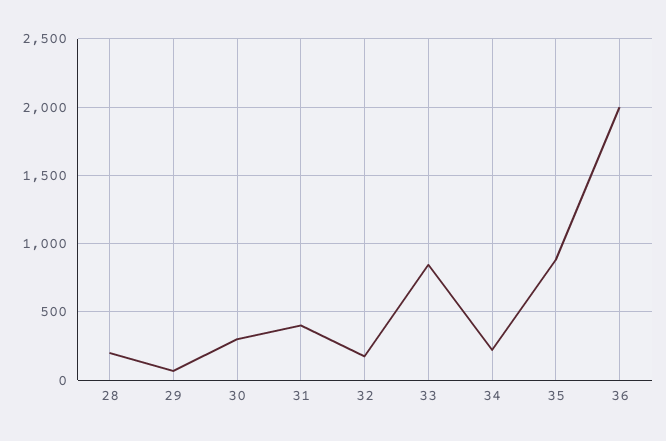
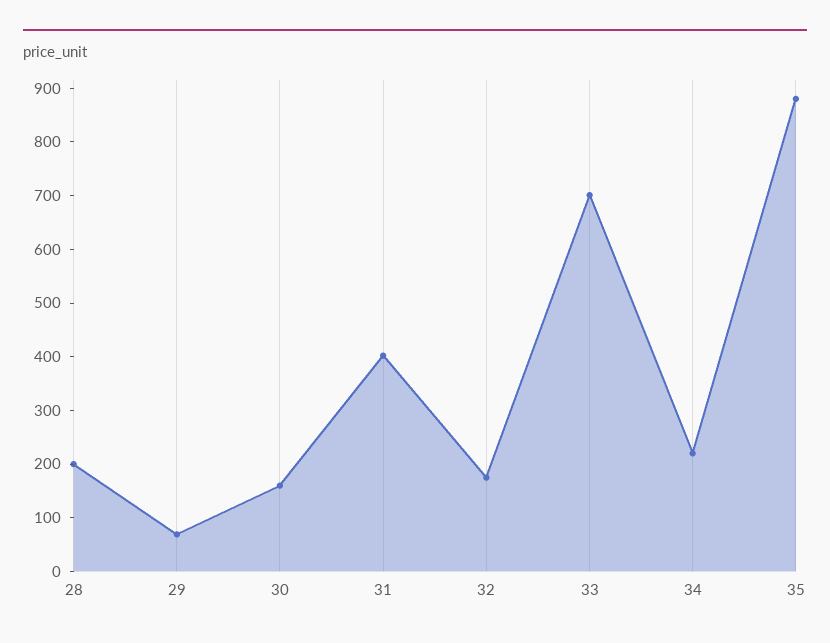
30: 300 -> 160
33: 850 -> 700
36: 2000 -> none

